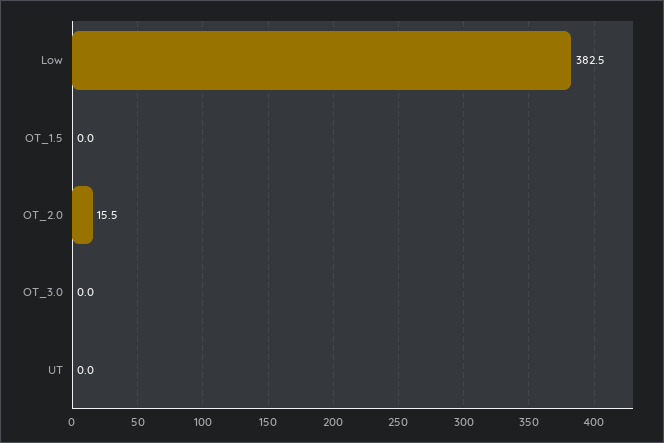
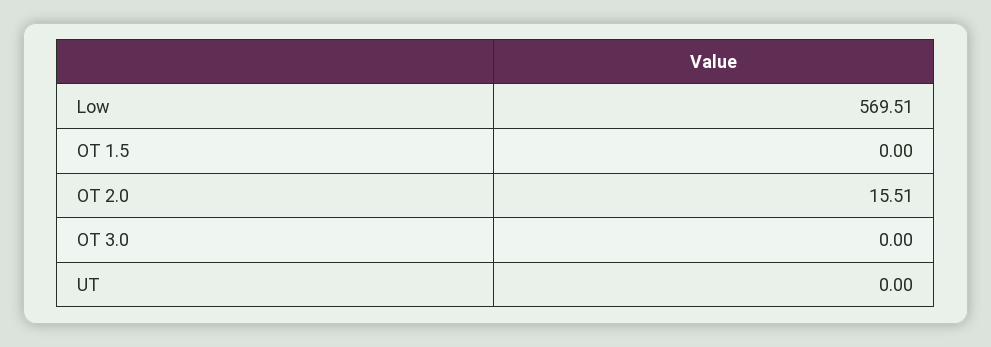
Low: 382.5 -> 569.51

